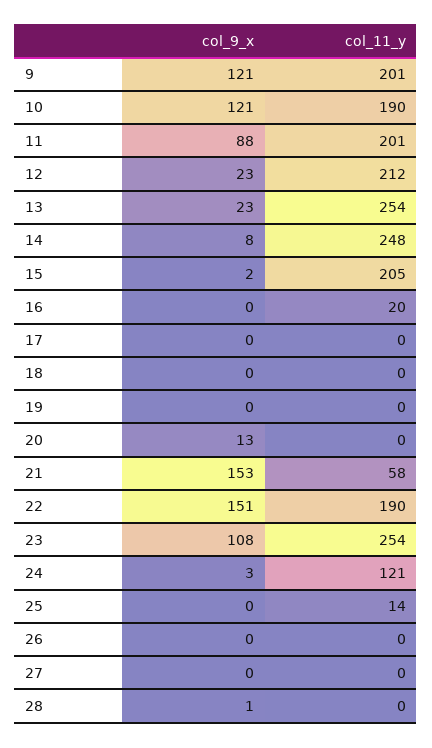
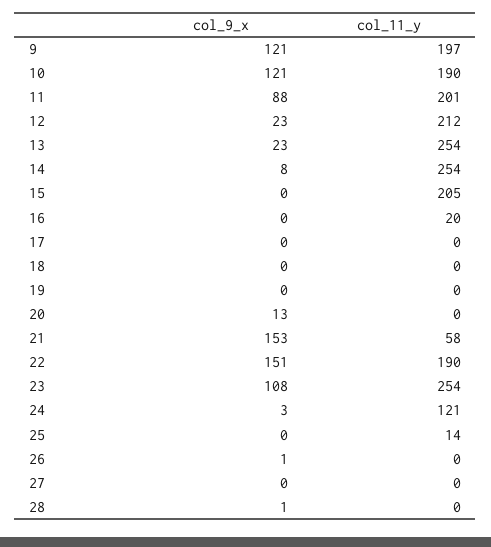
col_11_y, 9: 201 -> 197
col_11_y, 14: 248 -> 254
col_9_x, 15: 2 -> 0
col_9_x, 26: 0 -> 1

